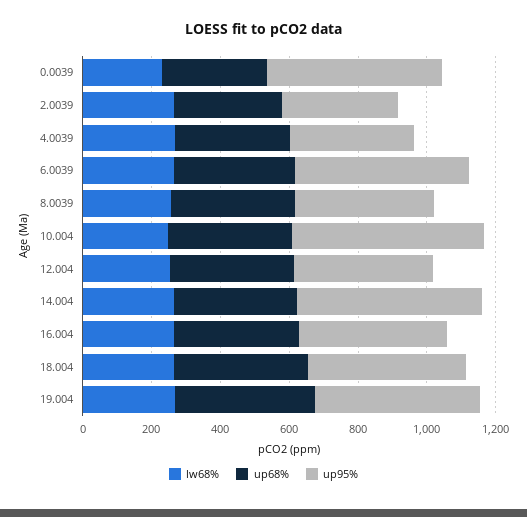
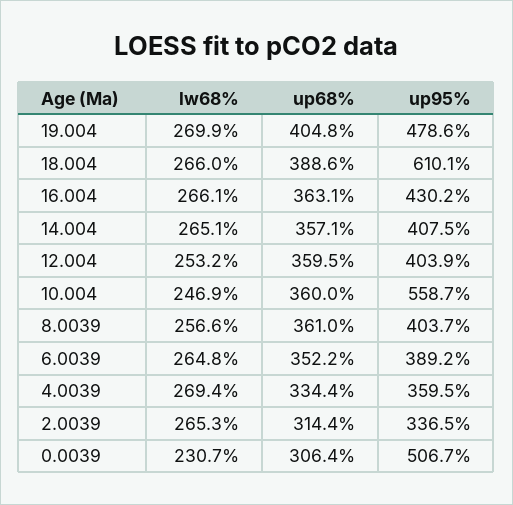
up95%, 6.0039: 500 -> 389.2
up95%, 14.004: 550 -> 407.5
up95%, 18.004: 450 -> 610.1

